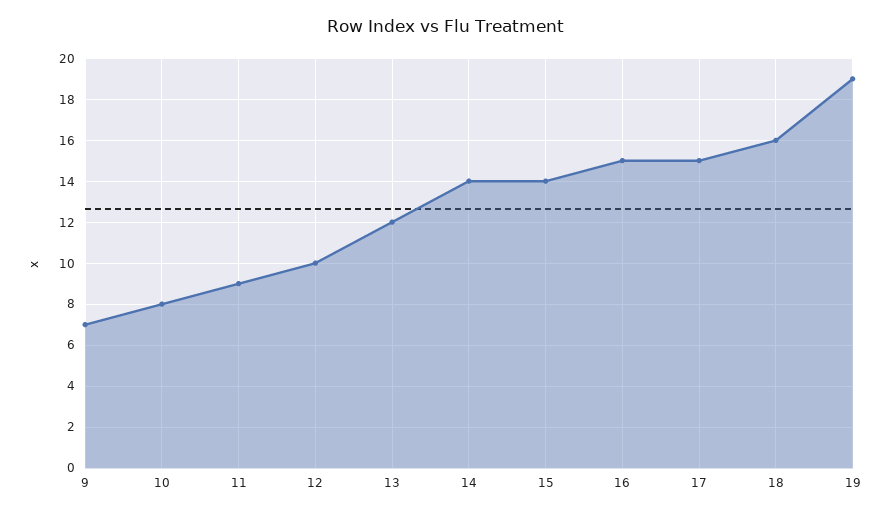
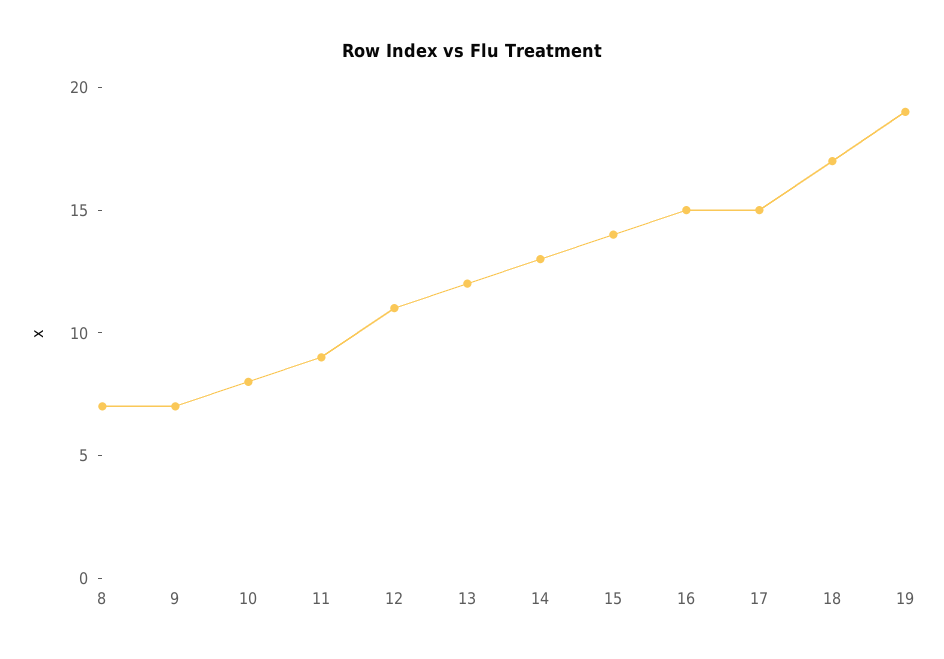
12: 10 -> 11
14: 14 -> 13
18: 16 -> 17
8: none -> 7

